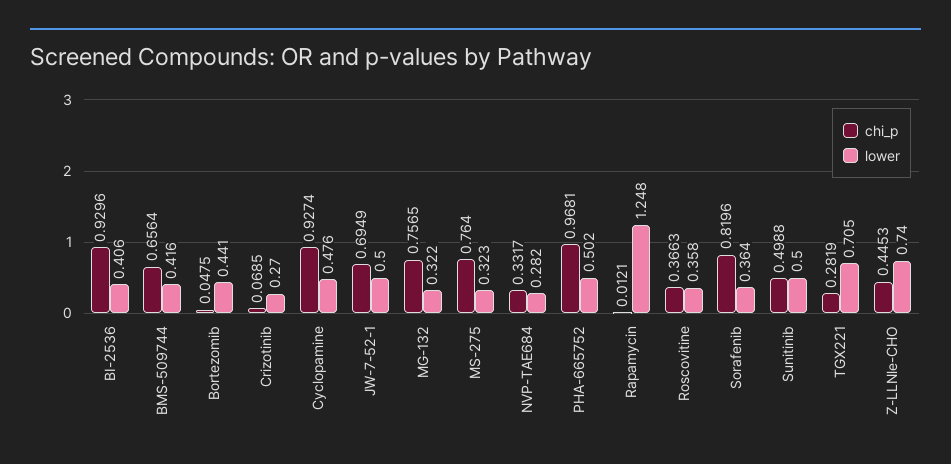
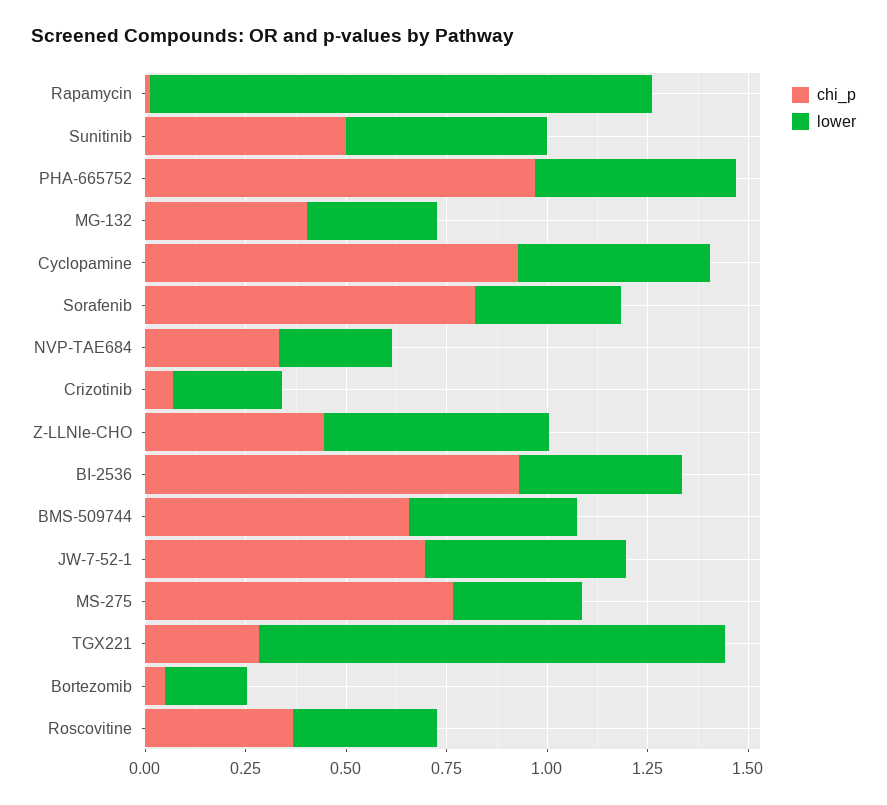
lower, Bortezomib: 0.441 -> 0.2
chi_p, MG-132: 0.7565 -> 0.4
lower, TGX221: 0.705 -> 1.15
lower, Z-LLNle-CHO: 0.74 -> 0.55

